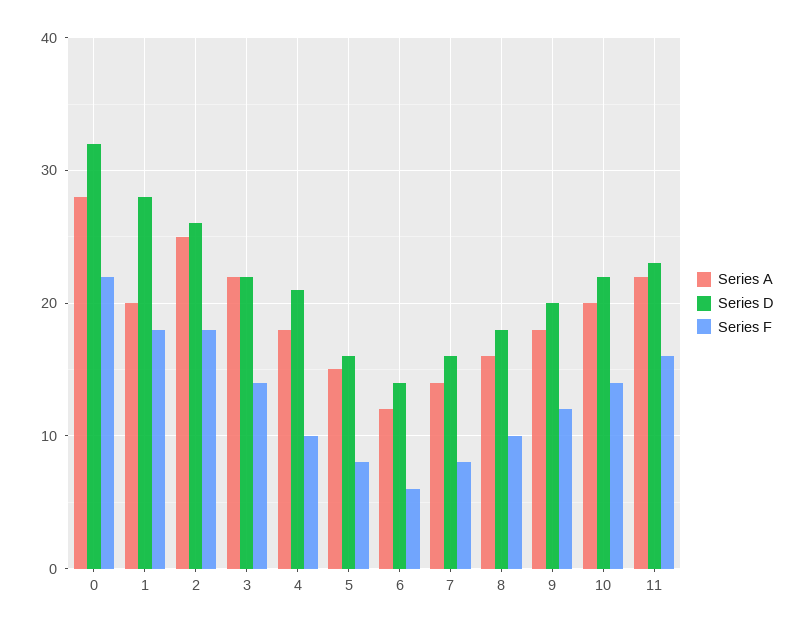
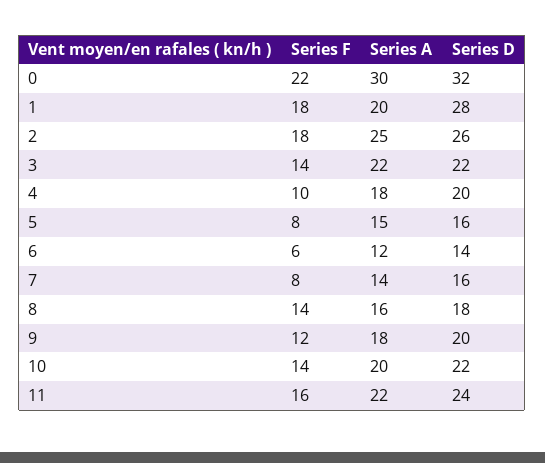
Series A, 0: 28 -> 30
Series D, 4: 21 -> 20
Series F, 8: 10 -> 14
Series D, 11: 23 -> 24

